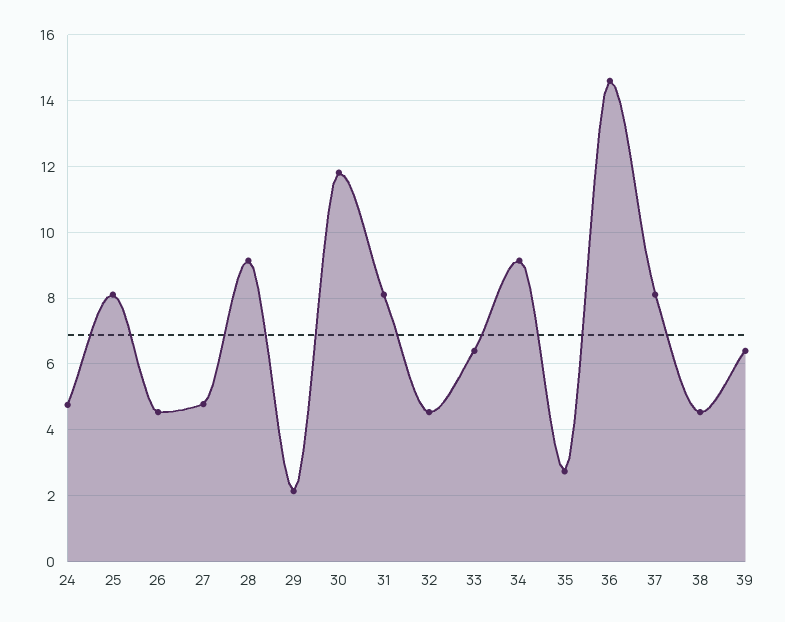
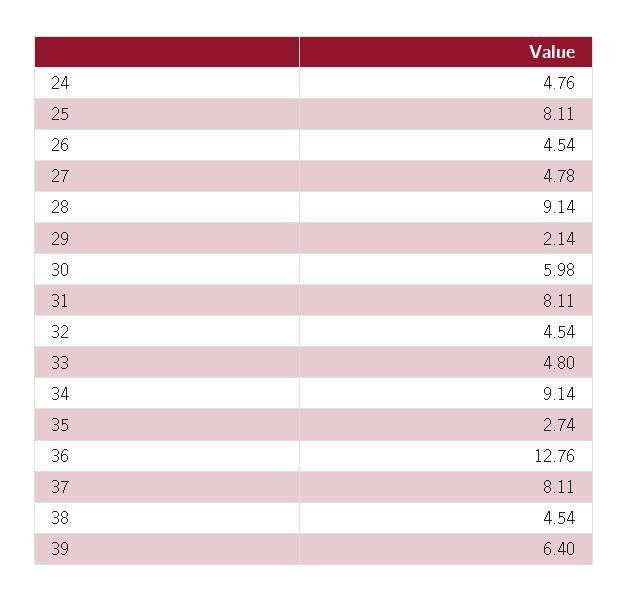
30: 11.8 -> 5.98
33: 6.4 -> 4.8
36: 14.6 -> 12.76

